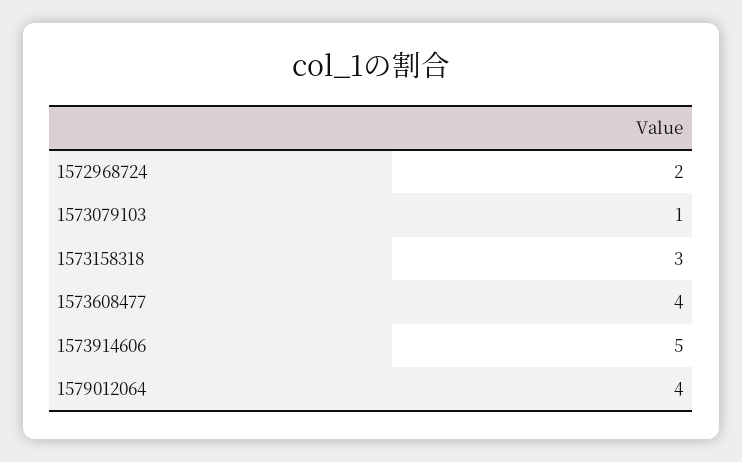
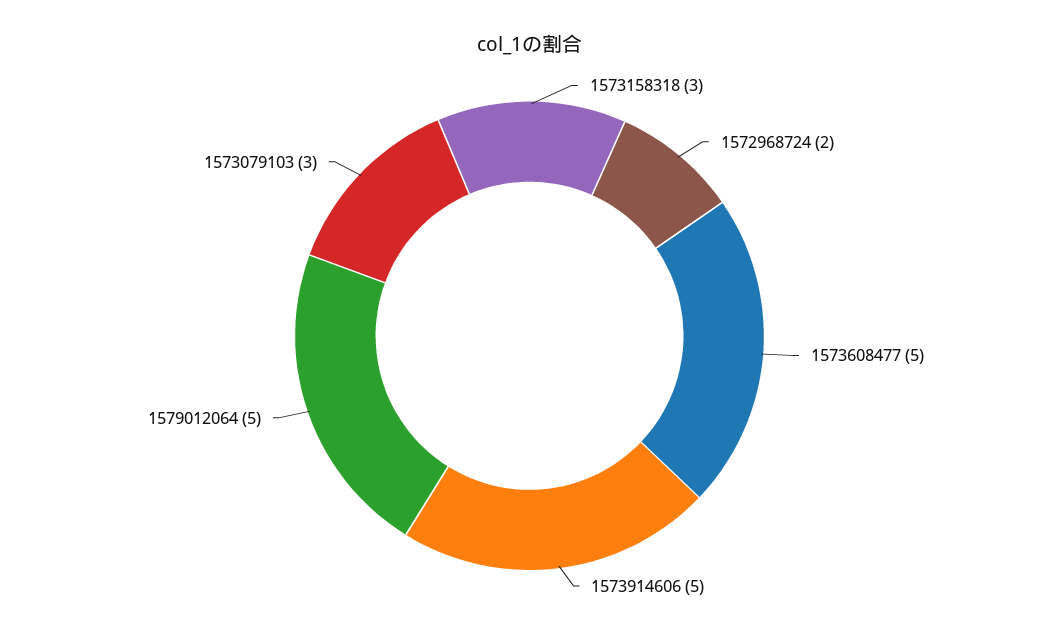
1573079103: 1 -> 3
1573608477: 4 -> 5
1579012064: 4 -> 5

